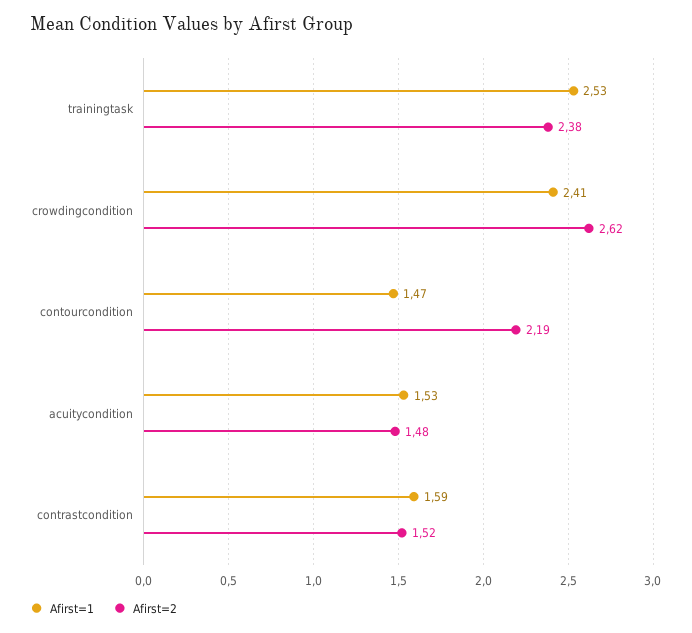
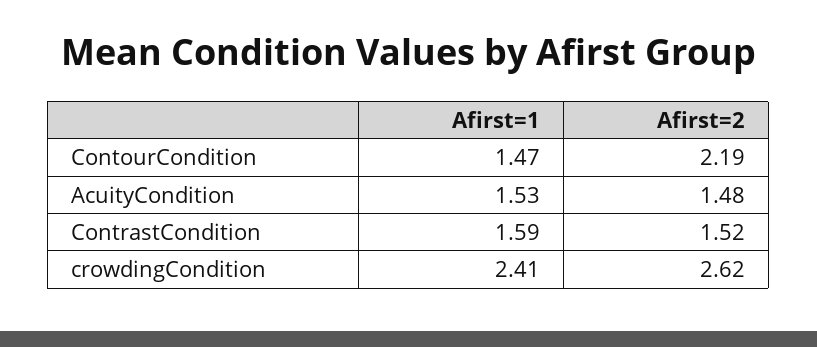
Afirst=1, trainingtask: 2.53 -> none
Afirst=2, trainingtask: 2.38 -> none

